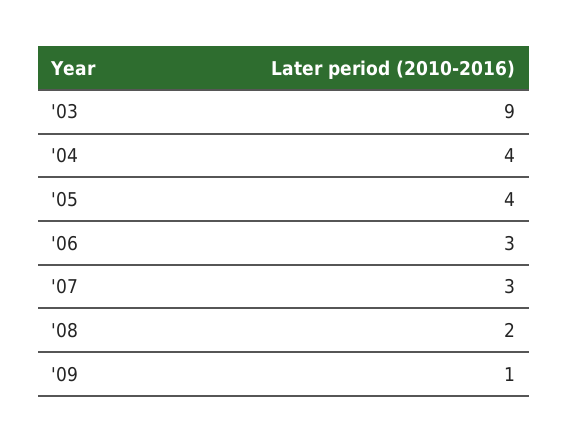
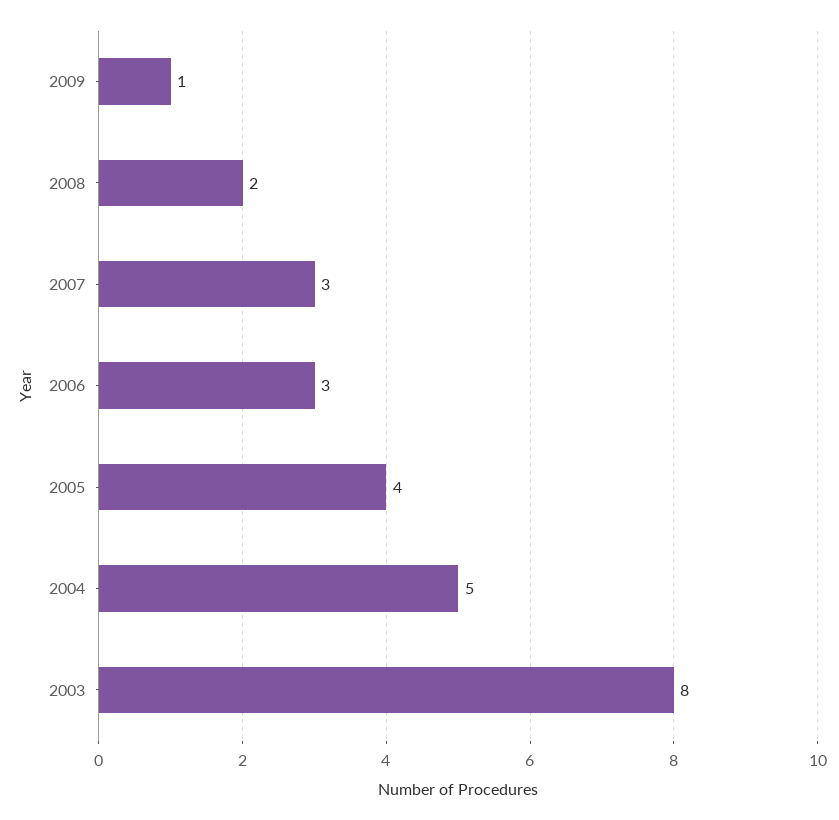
'03: 9 -> 8
'04: 4 -> 5

